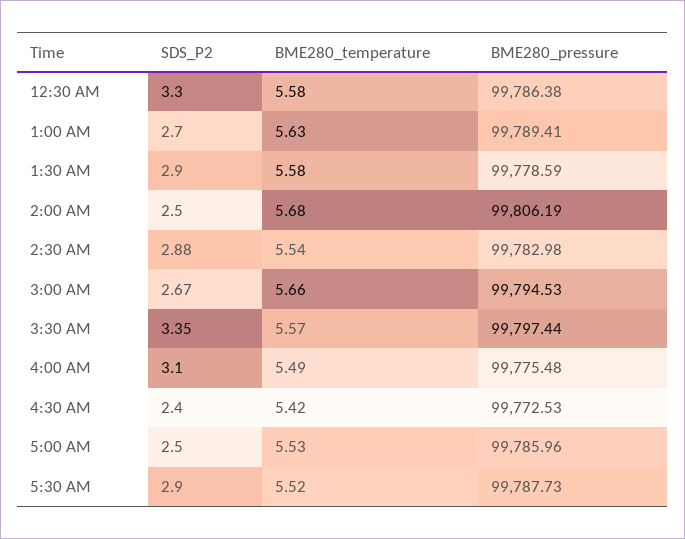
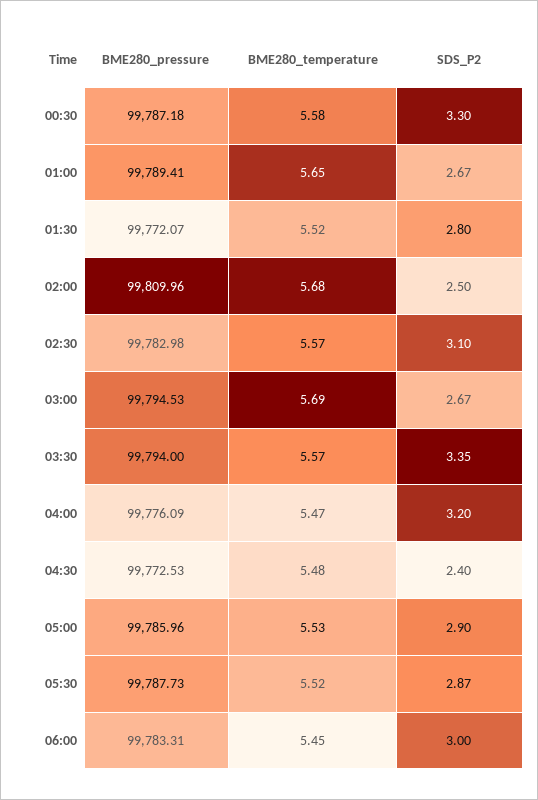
BME280_pressure, 12:30 AM: 99786.38 -> 99787.18
SDS_P2, 1:00 AM: 2.7 -> 2.67
BME280_temperature, 1:00 AM: 5.63 -> 5.65
SDS_P2, 1:30 AM: 2.9 -> 2.8
BME280_temperature, 1:30 AM: 5.58 -> 5.52
BME280_pressure, 1:30 AM: 99778.59 -> 99772.07
BME280_pressure, 2:00 AM: 99806.19 -> 99809.96
SDS_P2, 2:30 AM: 2.88 -> 3.1
BME280_temperature, 2:30 AM: 5.54 -> 5.57
BME280_temperature, 3:00 AM: 5.66 -> 5.69
BME280_pressure, 3:30 AM: 99797.44 -> 99794
SDS_P2, 4:00 AM: 3.1 -> 3.2
BME280_temperature, 4:00 AM: 5.49 -> 5.47
BME280_pressure, 4:00 AM: 99775.48 -> 99776.09
BME280_temperature, 4:30 AM: 5.42 -> 5.48
SDS_P2, 5:00 AM: 2.5 -> 2.9
SDS_P2, 5:30 AM: 2.9 -> 2.87
BME280_pressure, 06:00: none -> 99783.31
BME280_temperature, 06:00: none -> 5.45
SDS_P2, 06:00: none -> 3

